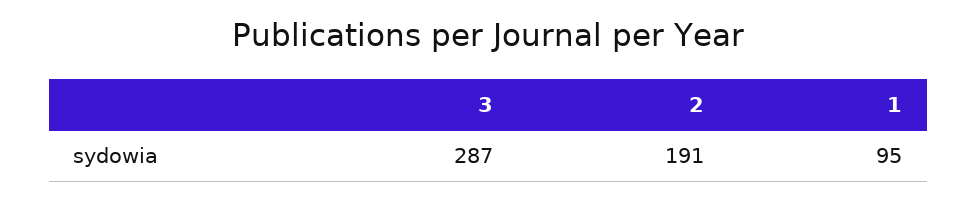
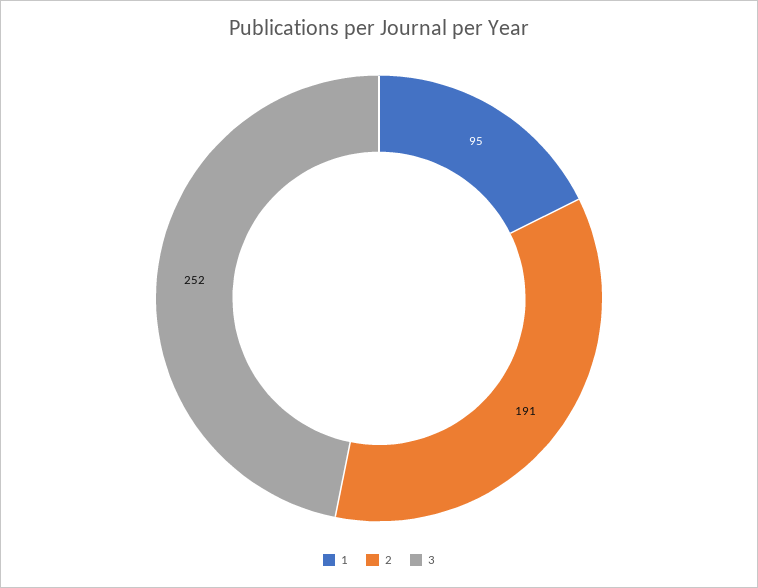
3: 287 -> 252

